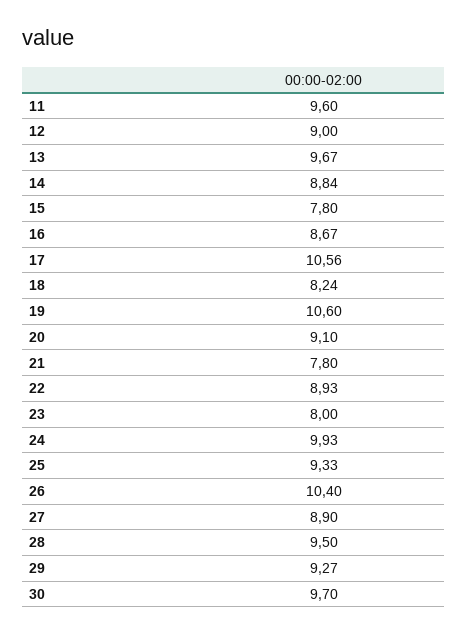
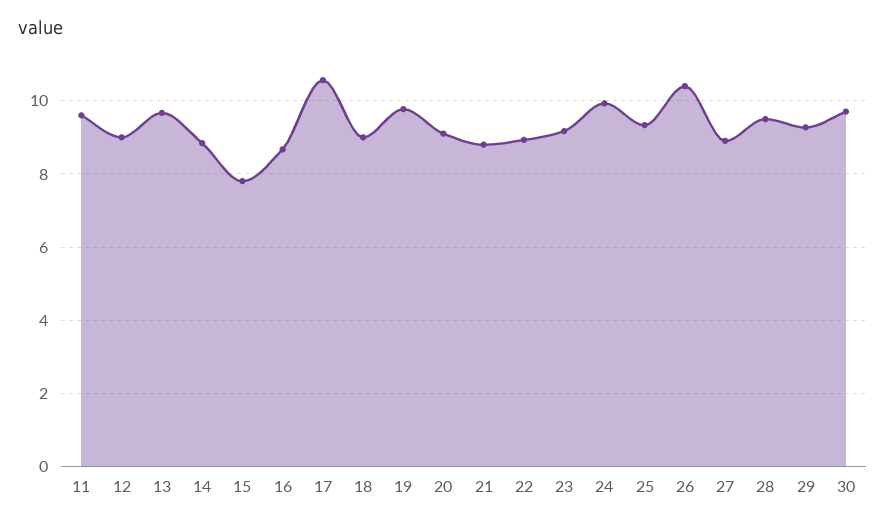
18: 8.24 -> 9
19: 10.6 -> 9.8
21: 7.8 -> 8.8
23: 8 -> 9.2

